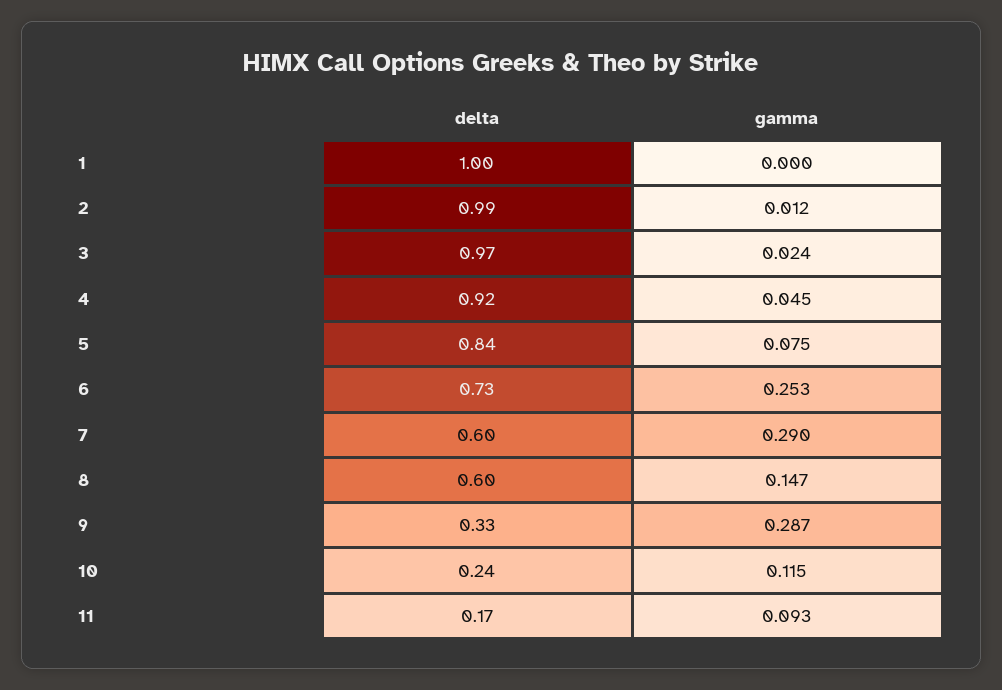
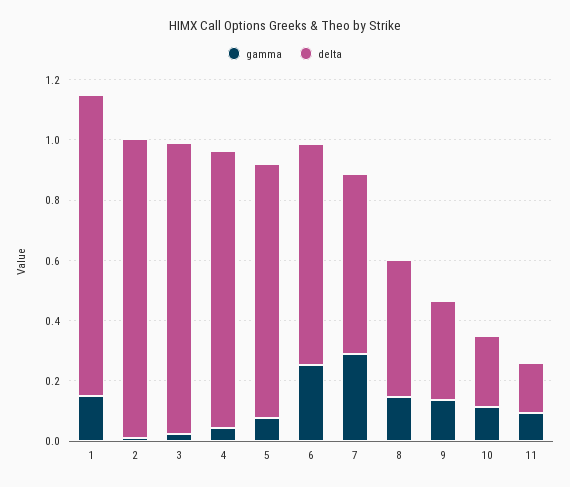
gamma, 1: 0 -> 0.15
delta, 8: 0.6 -> 0.45
gamma, 9: 0.287 -> 0.15

